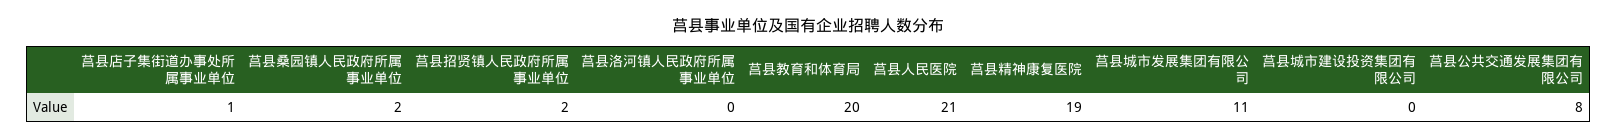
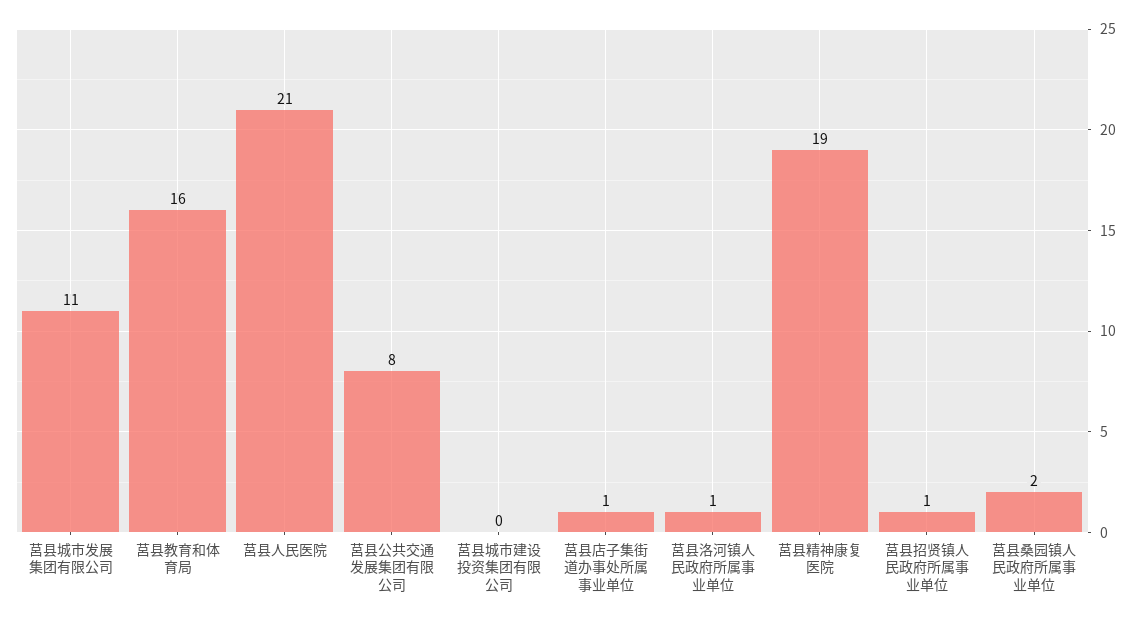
莒县招贤镇人民政府所属事业单位: 2 -> 1
莒县洛河镇人民政府所属事业单位: 0 -> 1
莒县教育和体育局: 20 -> 16

